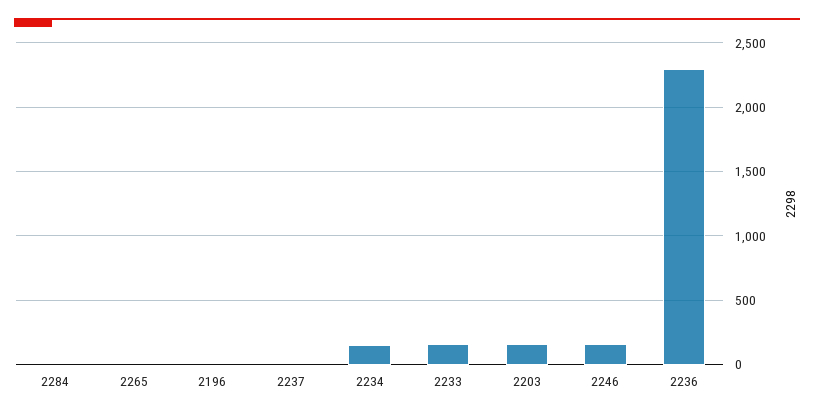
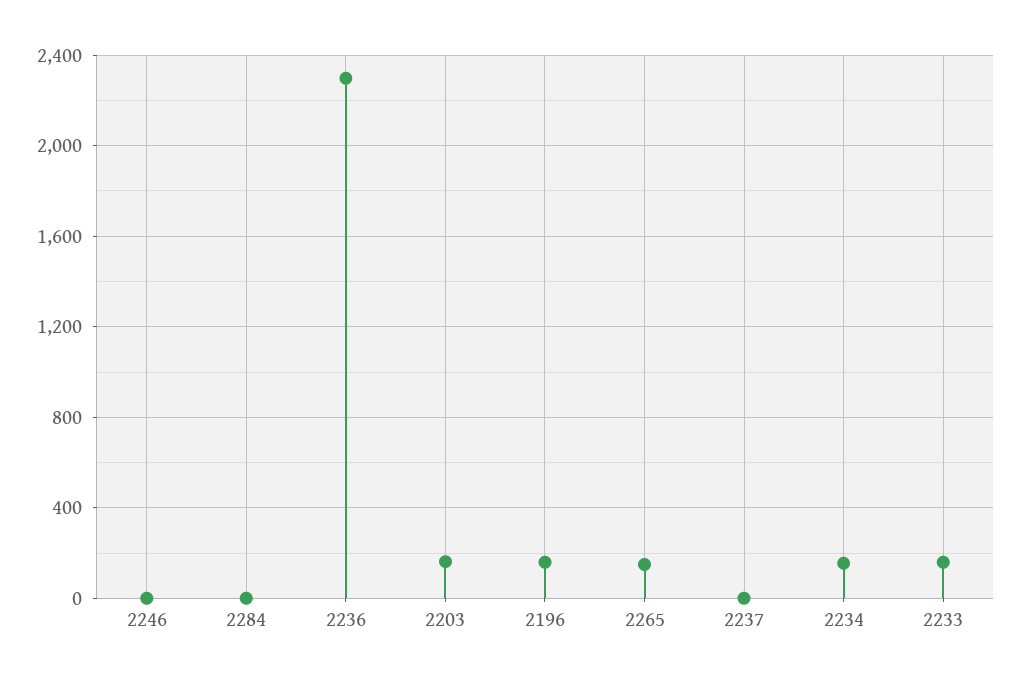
2265: 0 -> 150
2196: 0 -> 150
2246: 150 -> 0

